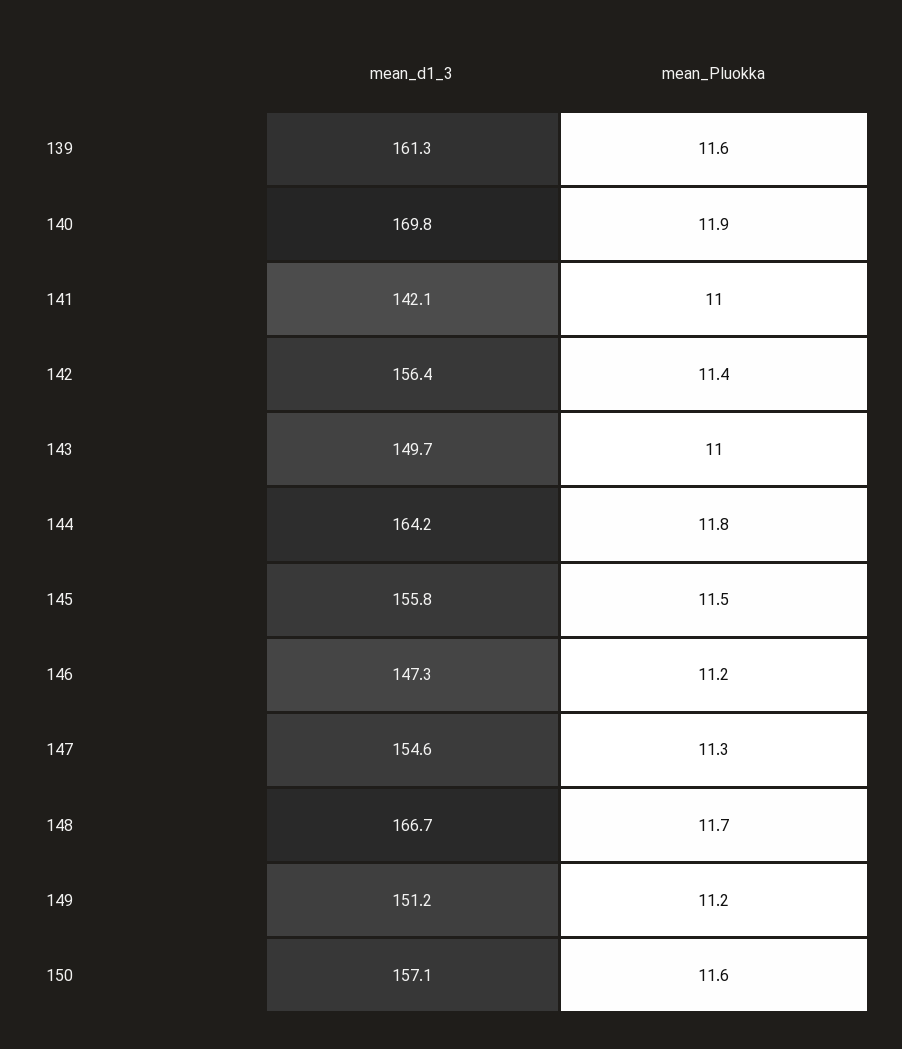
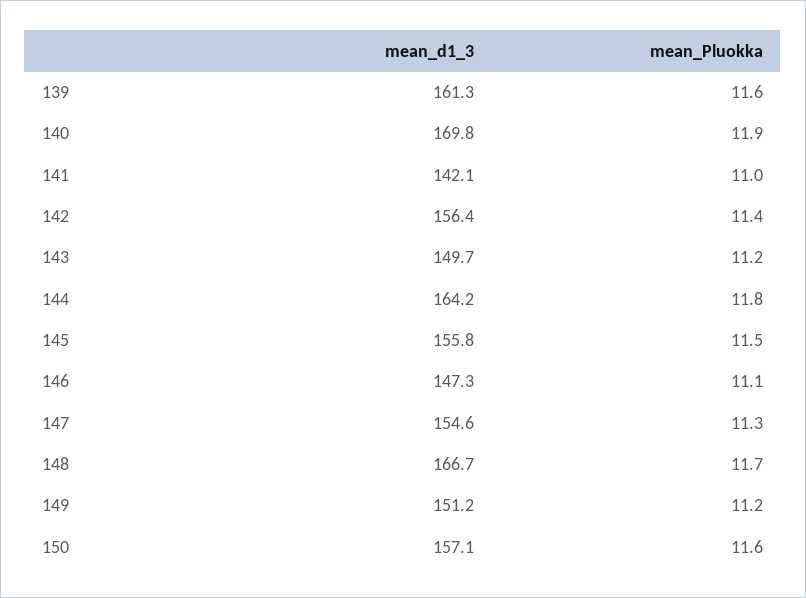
mean_Pluokka, 143: 11 -> 11.2
mean_Pluokka, 146: 11.2 -> 11.1

